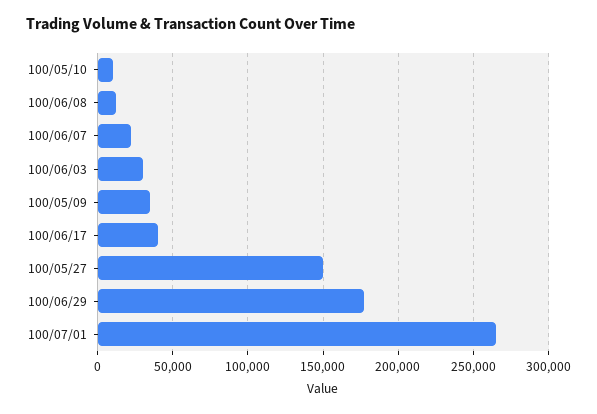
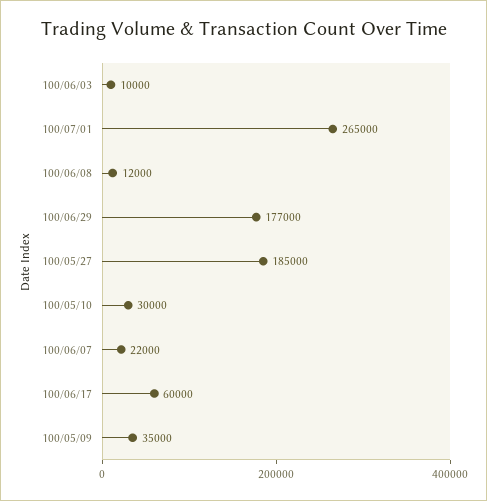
100/05/10: 10000 -> 30000
100/06/03: 30000 -> 10000
100/06/17: 40000 -> 60000
100/05/27: 150000 -> 185000

